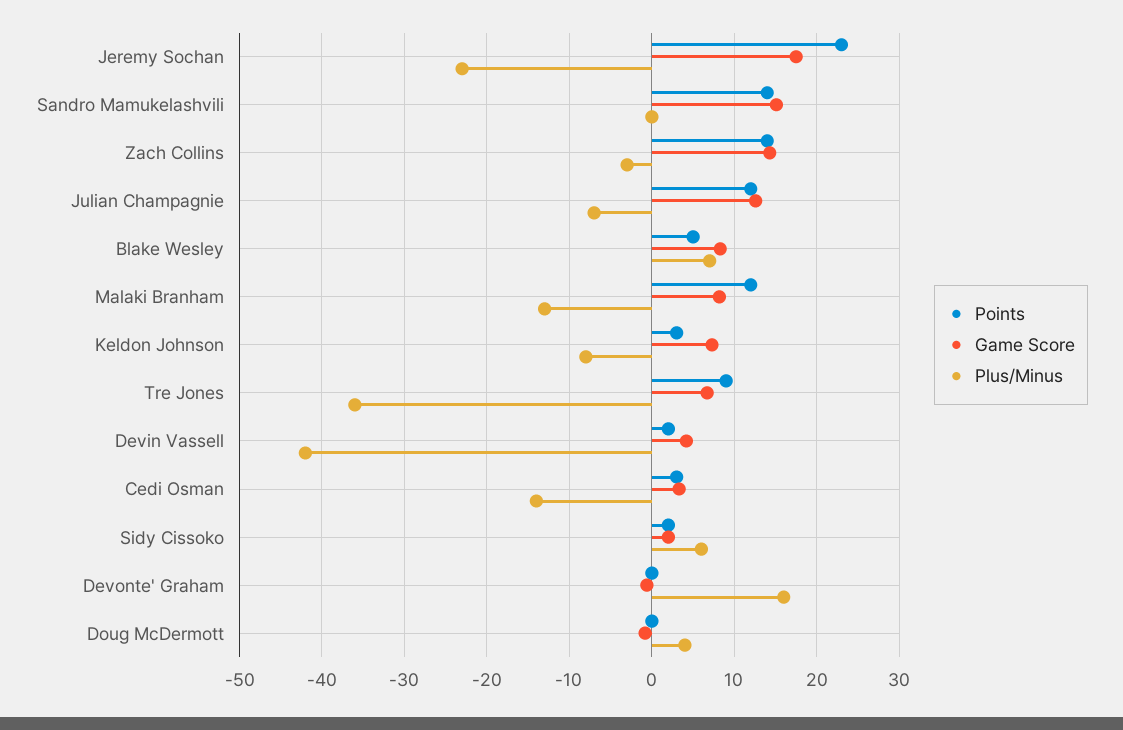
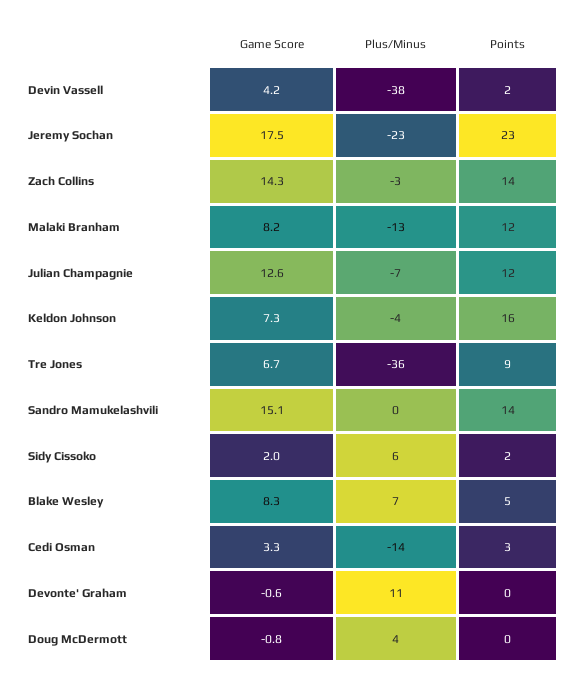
Points, Keldon Johnson: 3 -> 16
Plus/Minus, Keldon Johnson: -8 -> -4
Plus/Minus, Devin Vassell: -42 -> -38
Plus/Minus, Devonte' Graham: 16 -> 11

